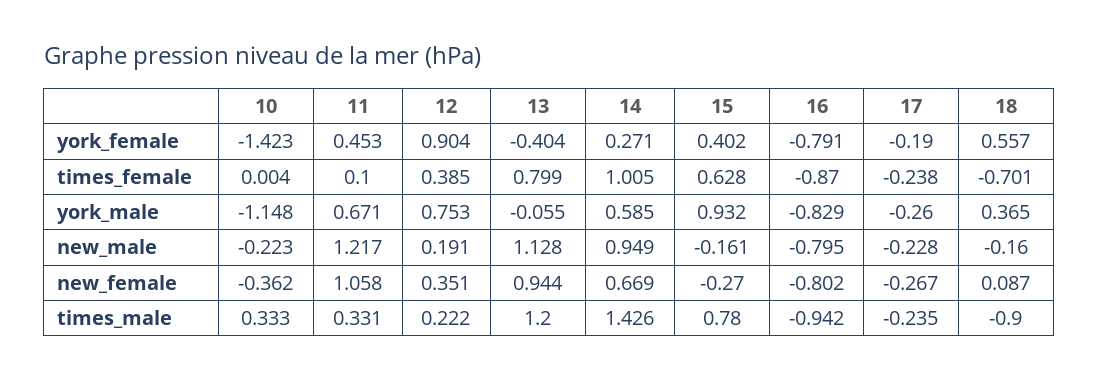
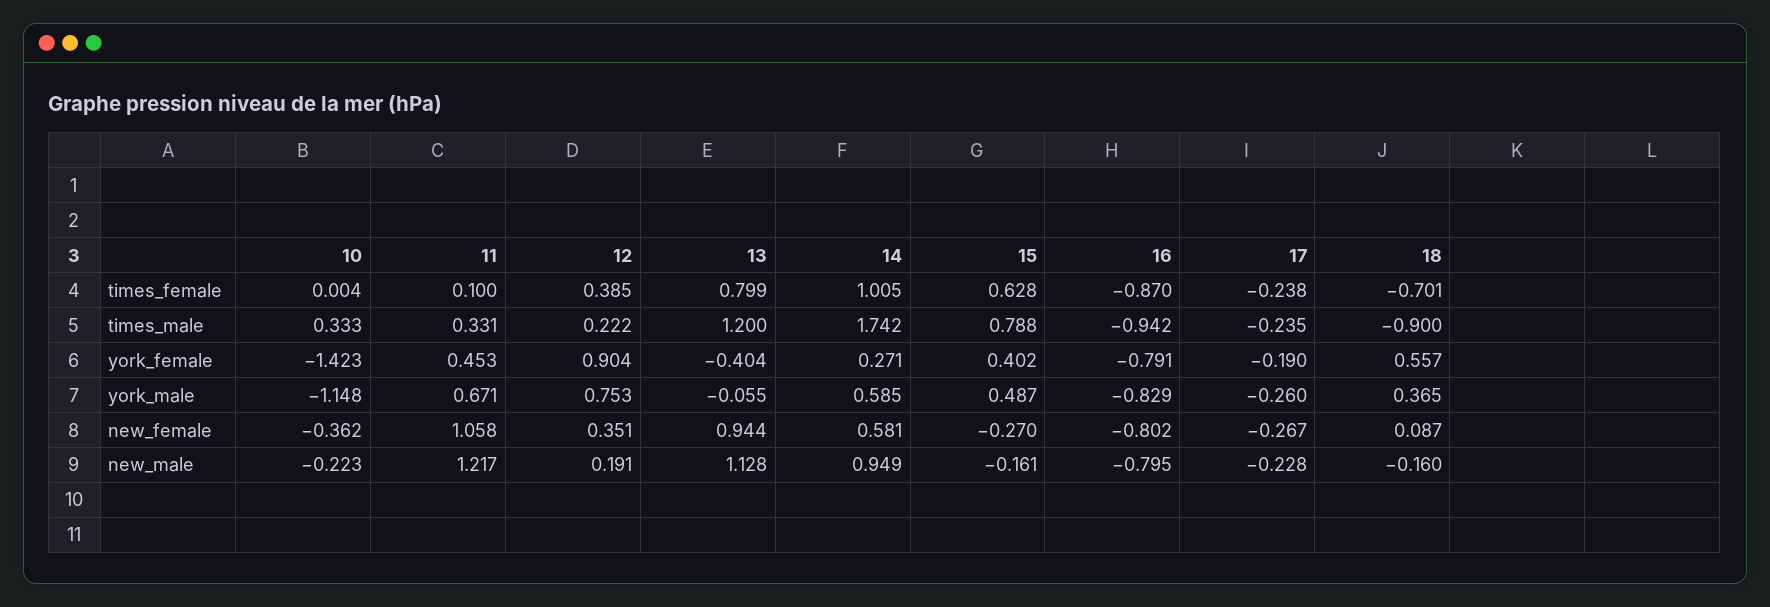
15, york_male: 0.932 -> 0.487
14, new_female: 0.669 -> 0.581
14, times_male: 1.426 -> 1.742
15, times_male: 0.78 -> 0.788

